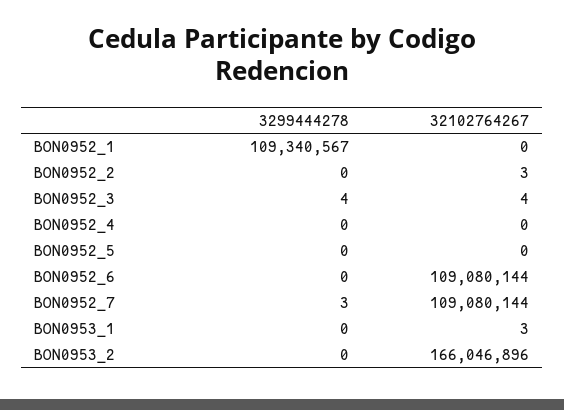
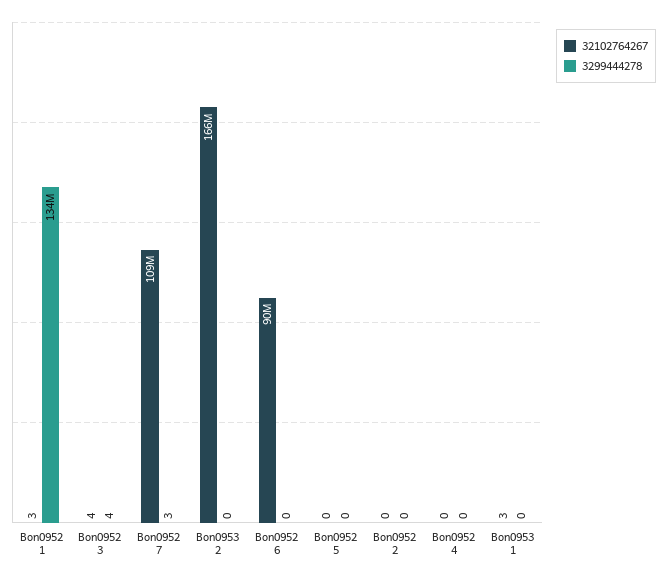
3299444278, BON0952_1: 109340567 -> 134000000
32102764267, BON0952_1: 0 -> 3
32102764267, BON0952_2: 3 -> 0
32102764267, BON0952_6: 109080144 -> 90000000

